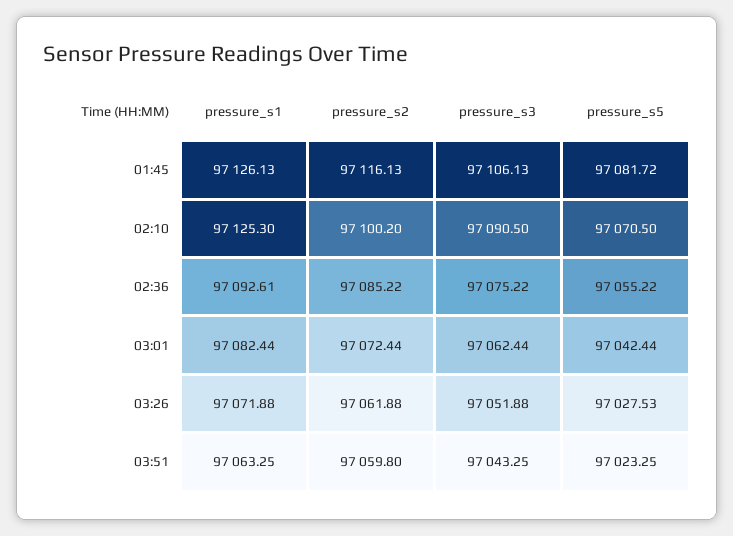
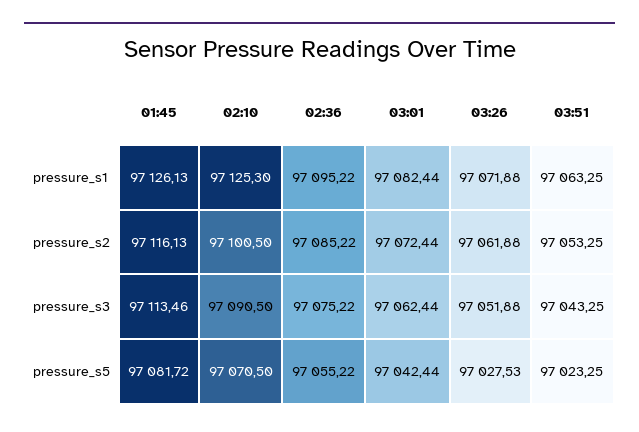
pressure_s3, 01:45: 97106.13 -> 97113.46
pressure_s2, 02:10: 97100.2 -> 97100.5
pressure_s1, 02:36: 97092.61 -> 97095.22
pressure_s2, 03:51: 97059.8 -> 97053.25

